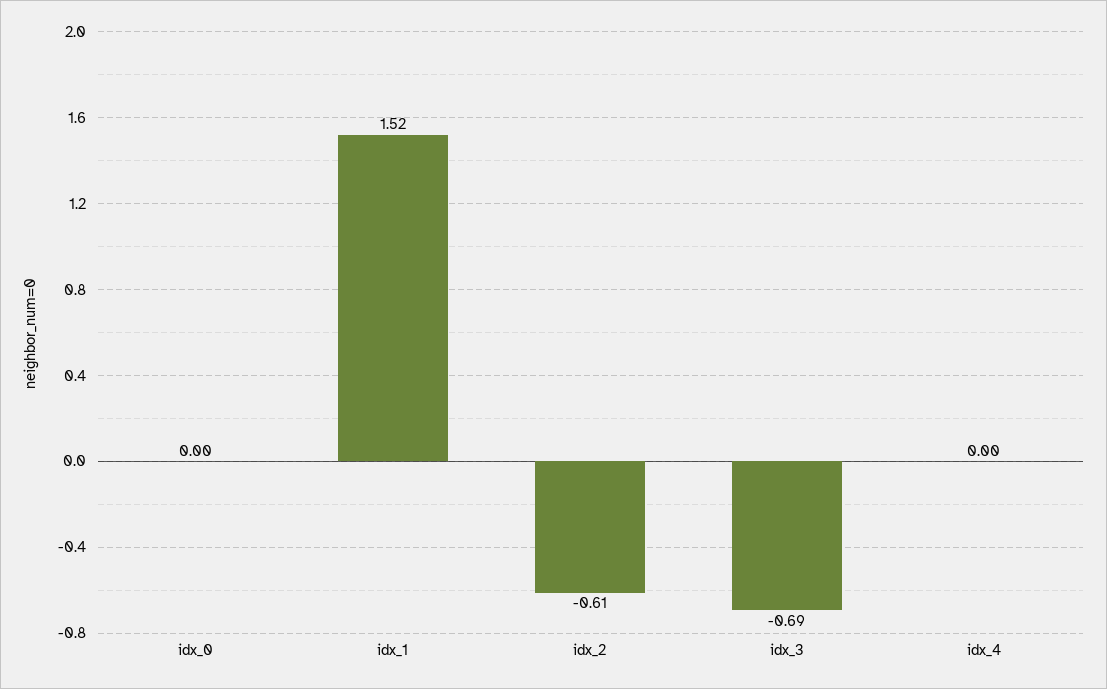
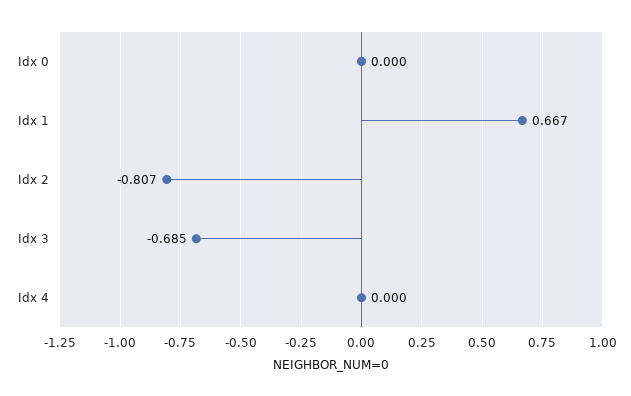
idx_1: 1.52 -> 0.667
idx_2: -0.61 -> -0.807

